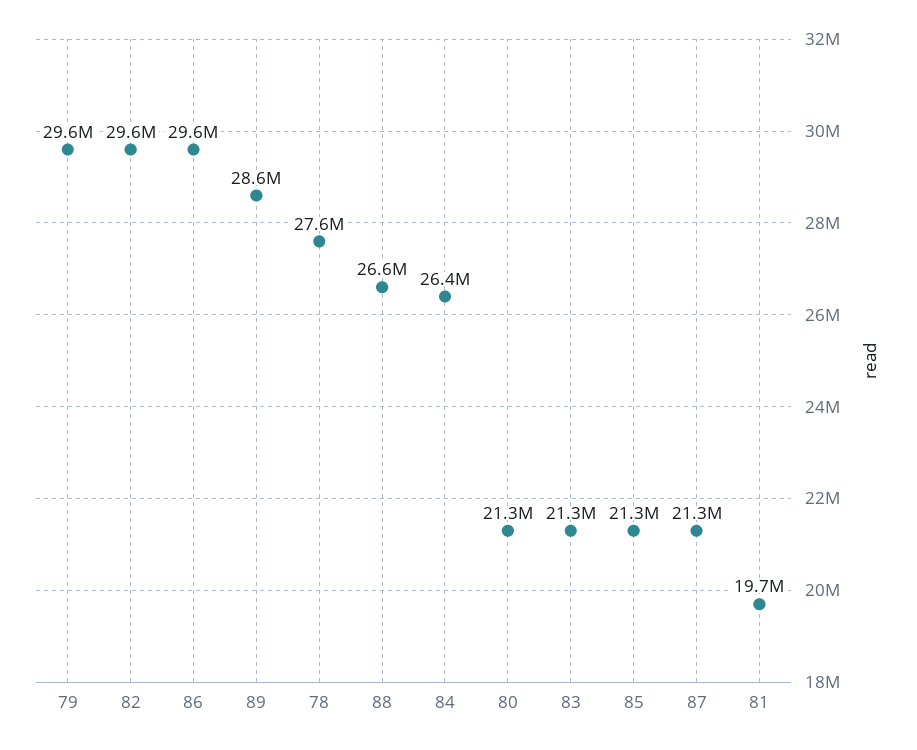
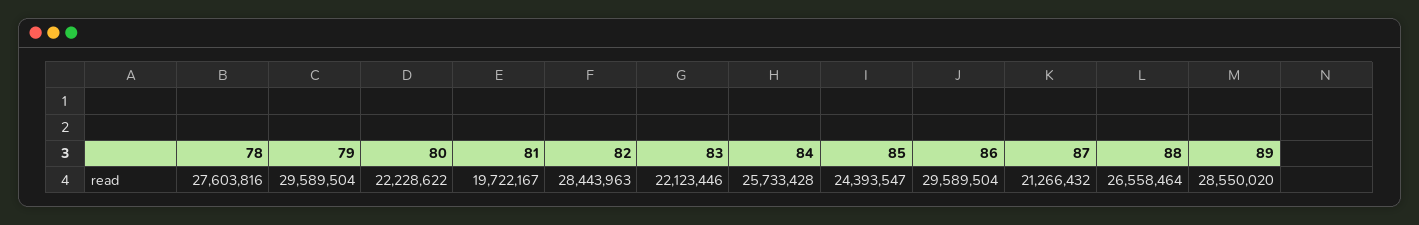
82: 29600000 -> 28443963
84: 26400000 -> 25733428
80: 21300000 -> 22228622
83: 21300000 -> 22123446
85: 21300000 -> 24393547

